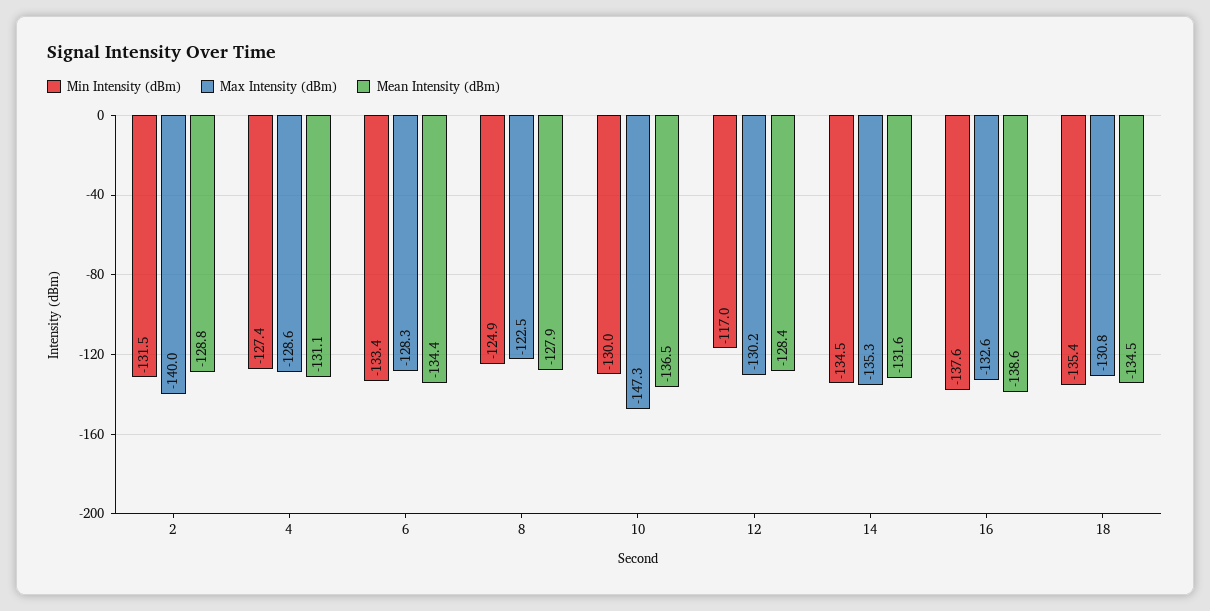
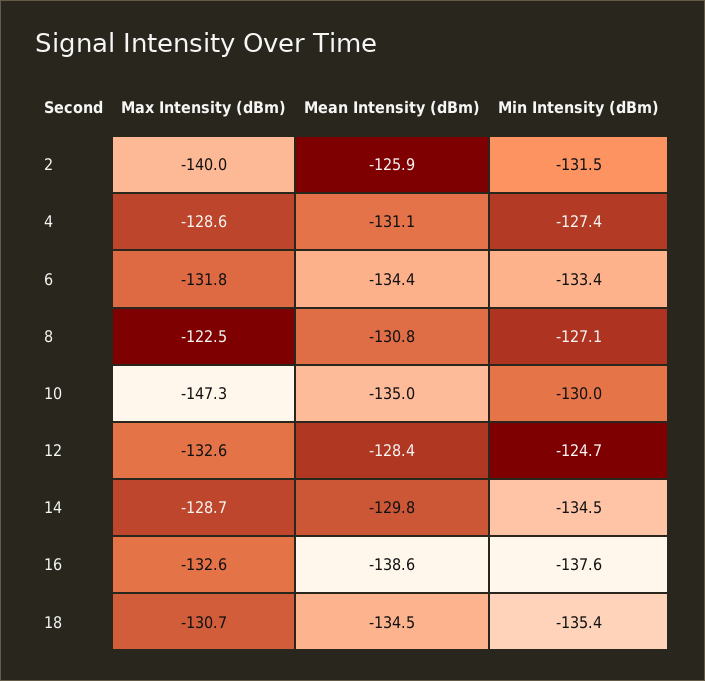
Mean Intensity (dBm), 2: -128.8 -> -125.9
Max Intensity (dBm), 6: -128.3 -> -131.8
Min Intensity (dBm), 8: -124.9 -> -127.1
Mean Intensity (dBm), 8: -127.9 -> -130.8
Mean Intensity (dBm), 10: -136.5 -> -135
Min Intensity (dBm), 12: -117 -> -124.7
Max Intensity (dBm), 12: -130.2 -> -132.6
Max Intensity (dBm), 14: -135.3 -> -128.7
Mean Intensity (dBm), 14: -131.6 -> -129.8
Max Intensity (dBm), 18: -130.8 -> -130.7

